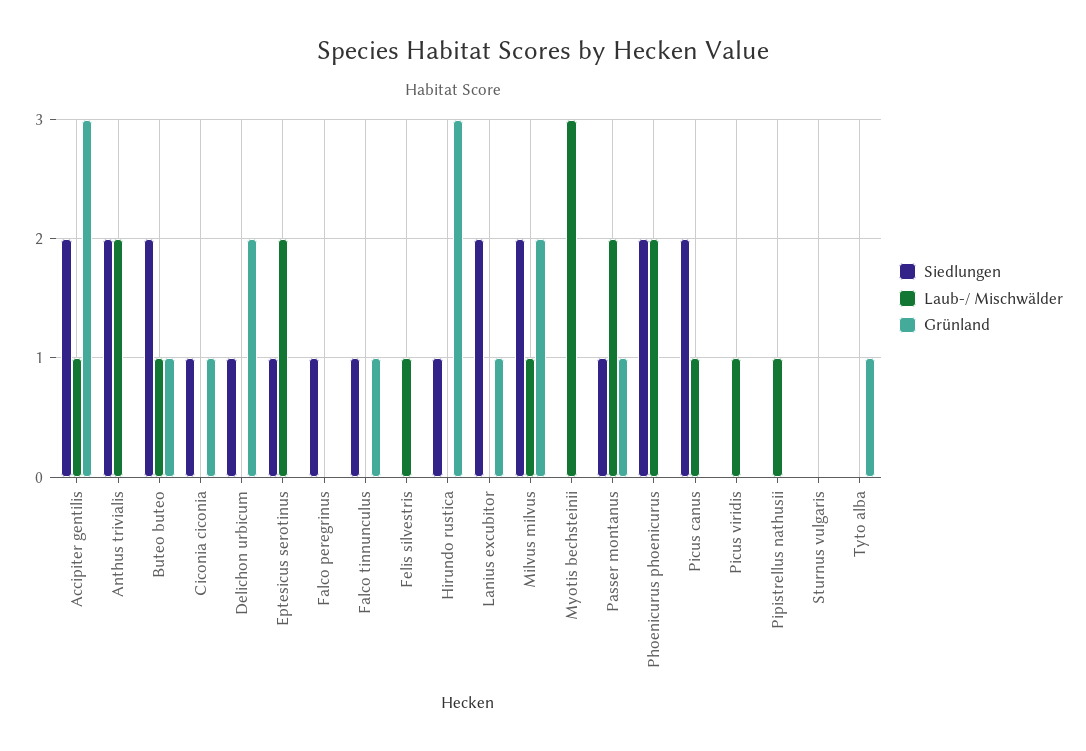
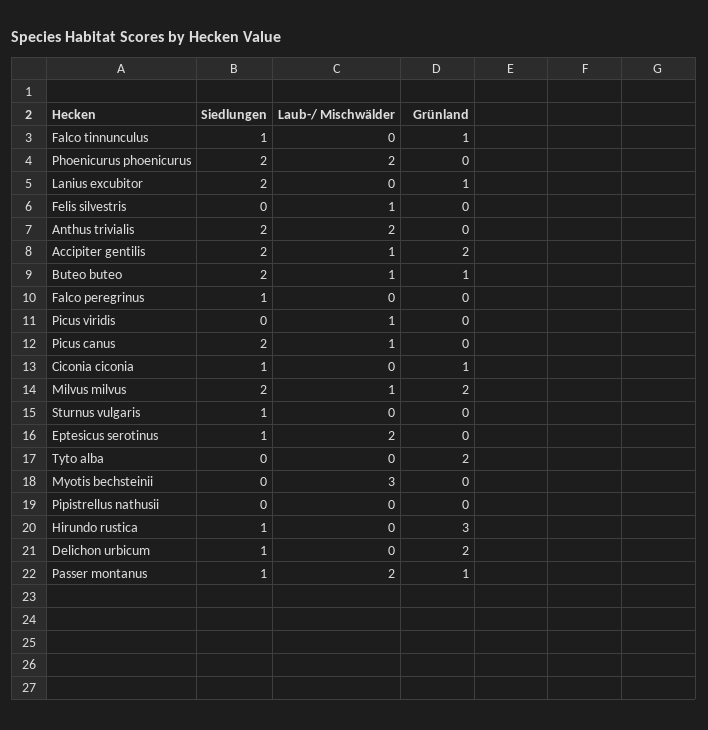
Grünland, Accipiter gentilis: 3 -> 2
Laub-/ Mischwälder, Pipistrellus nathusii: 1 -> 0
Siedlungen, Sturnus vulgaris: 0 -> 1
Grünland, Tyto alba: 1 -> 2

